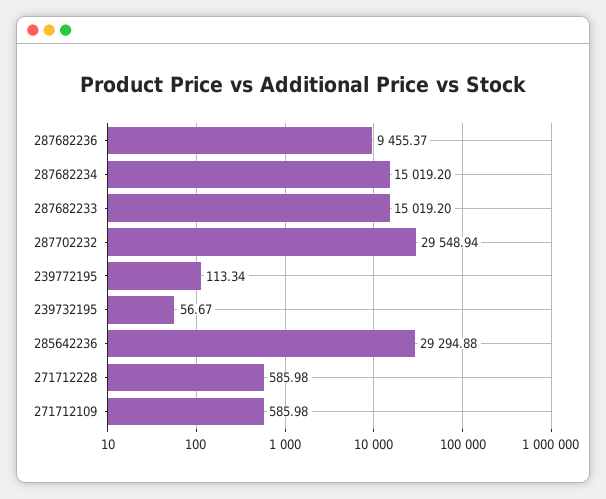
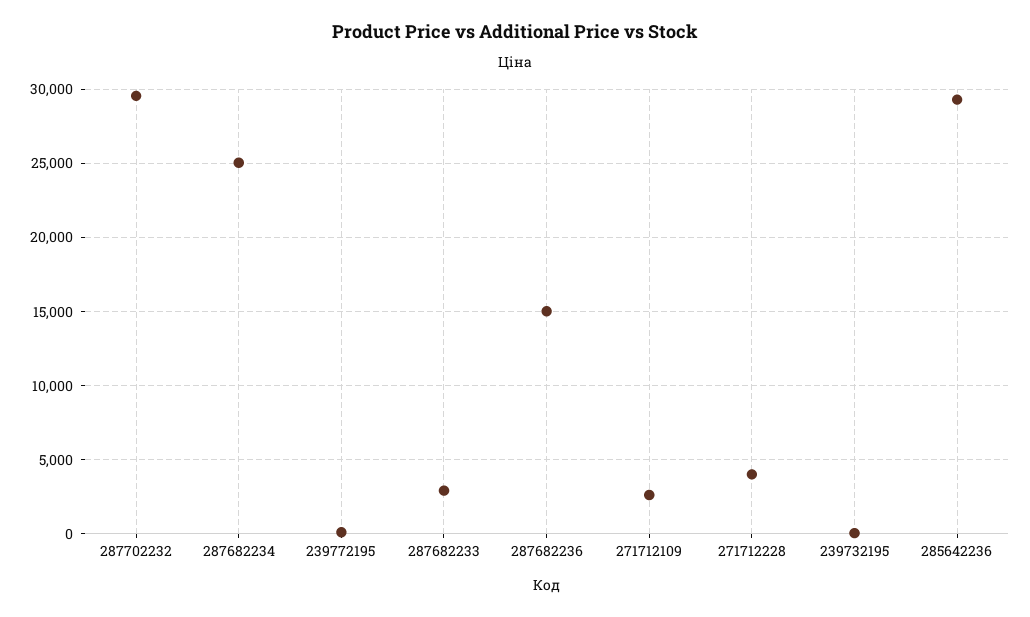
287682236: 9455.37 -> 15000
287682234: 15019.2 -> 25000
287682233: 15019.2 -> 3000
271712228: 585.98 -> 4000
271712109: 585.98 -> 2500

